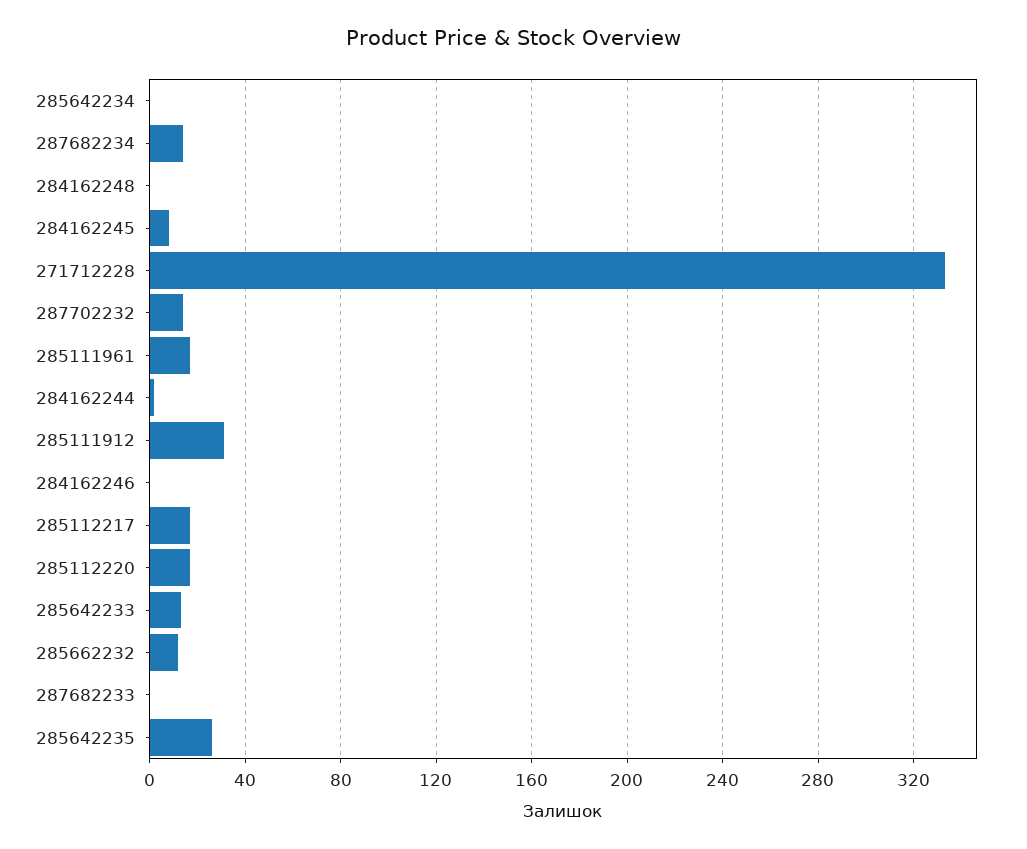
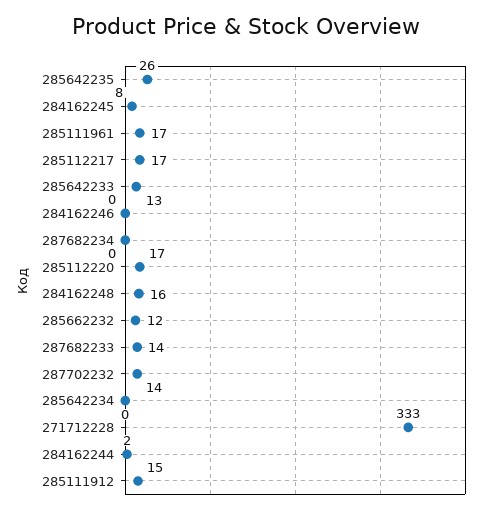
287682234: 15 -> 0
284162248: 0 -> 16
285111912: 30 -> 15
287682233: 0 -> 14

